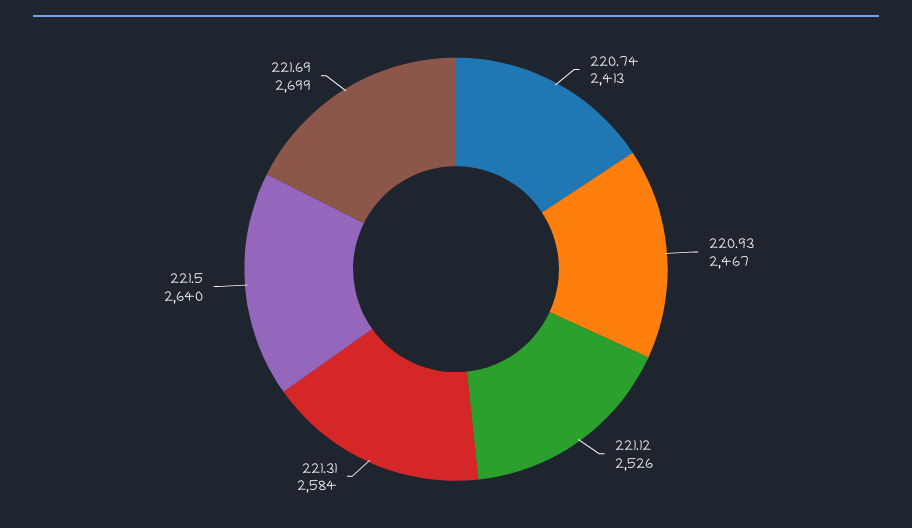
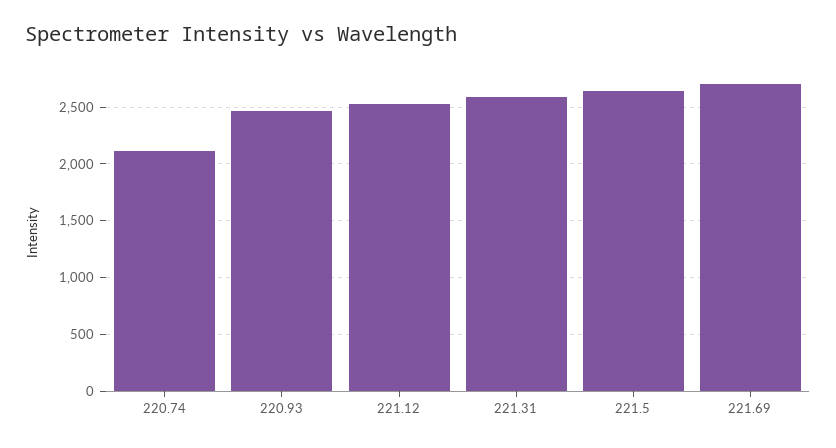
220.74: 2413 -> 2100

